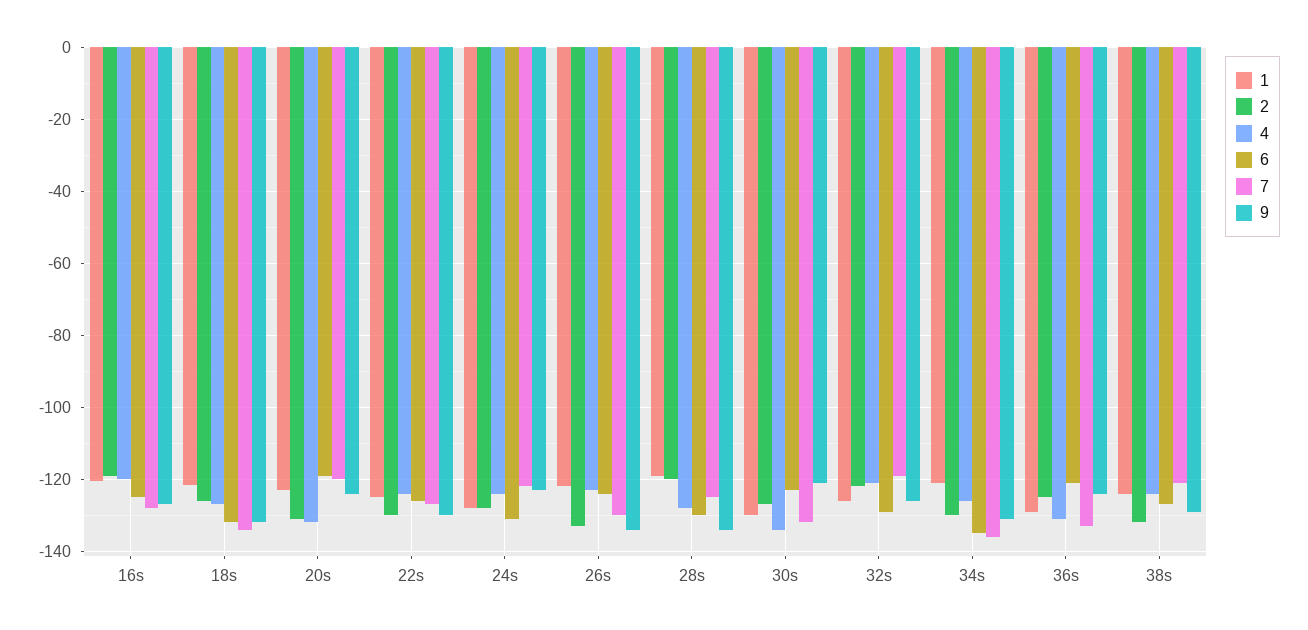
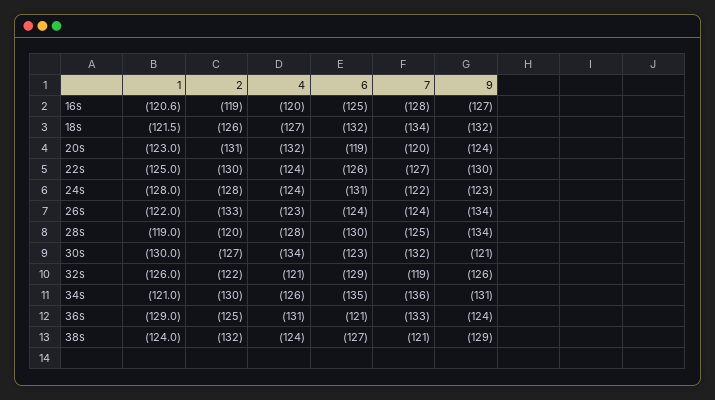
7, 26s: -130 -> -124

